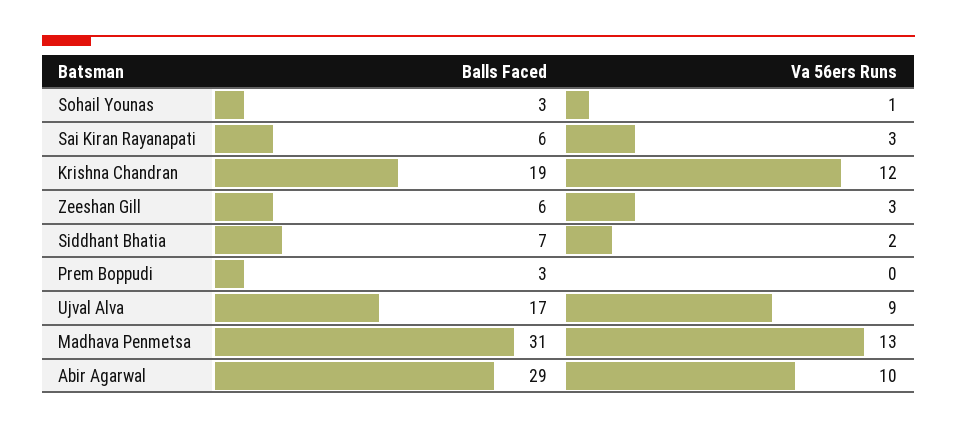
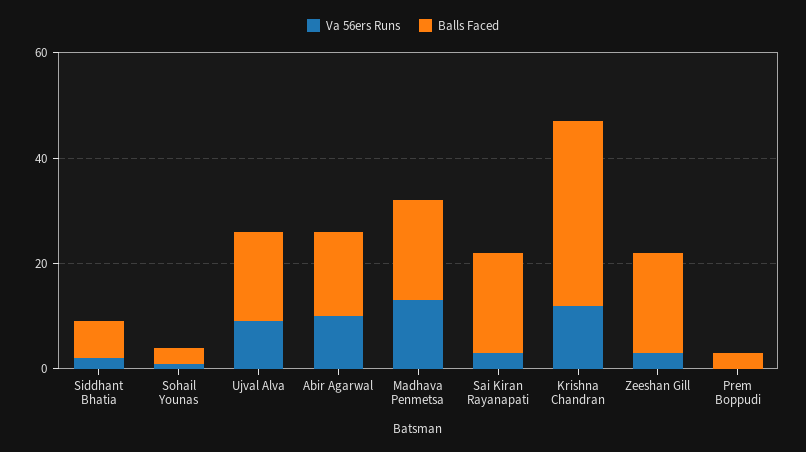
Balls Faced, Sai Kiran Rayanapati: 6 -> 20
Balls Faced, Krishna Chandran: 19 -> 35
Balls Faced, Zeeshan Gill: 6 -> 20
Balls Faced, Madhava Penmetsa: 31 -> 20
Balls Faced, Abir Agarwal: 29 -> 15

